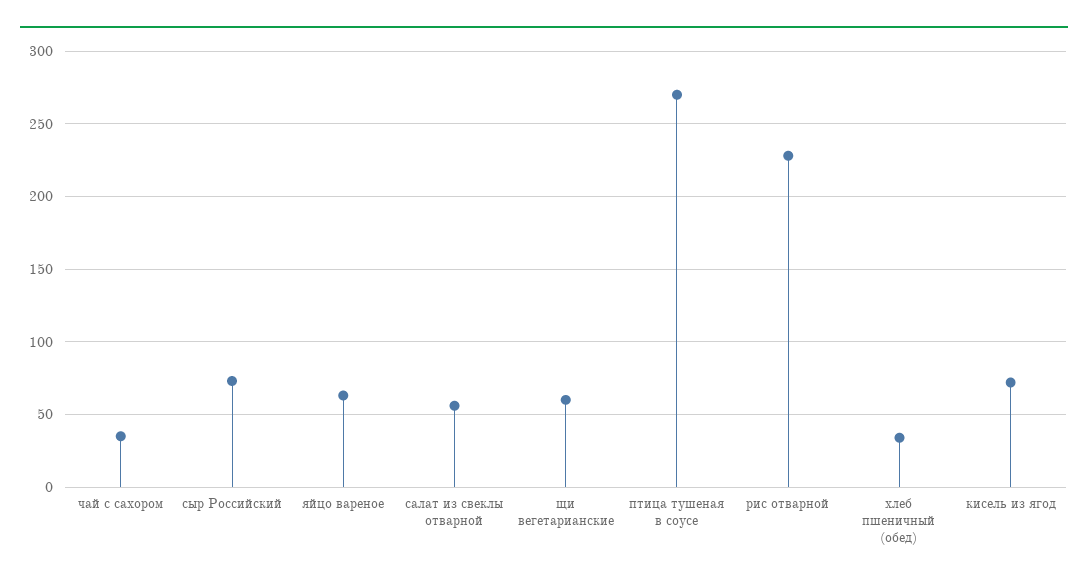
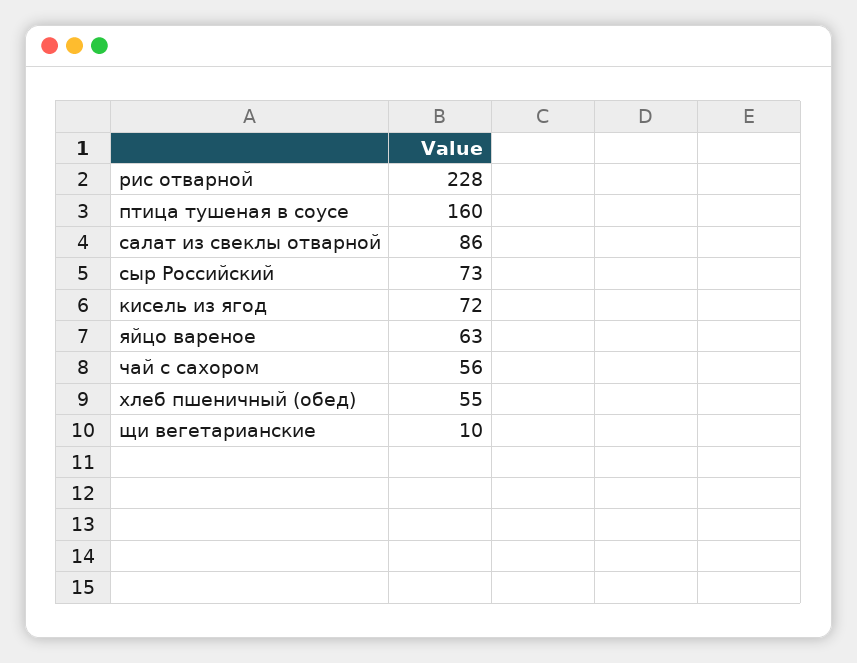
чай с сахором: 35 -> 56
салат из свеклы отварной: 55 -> 86
щи вегетарианские: 60 -> 10
птица тушеная в соусе: 270 -> 160
хлеб пшеничный (обед): 35 -> 55

